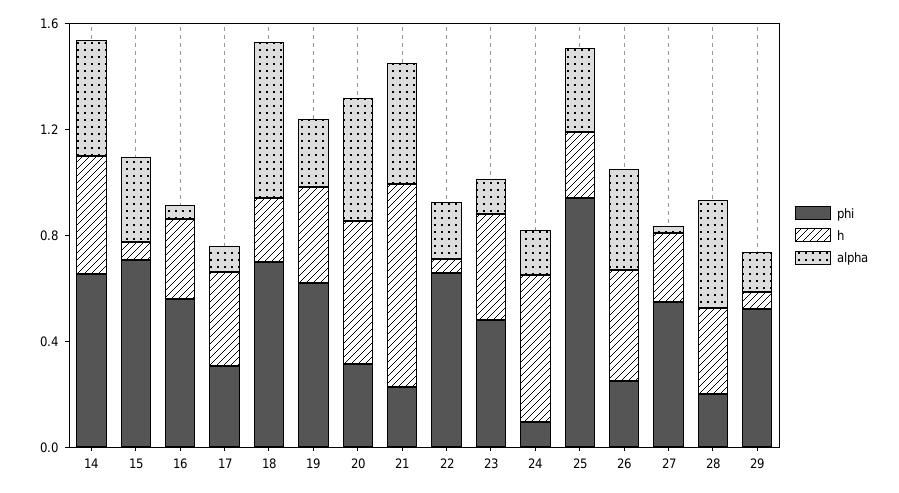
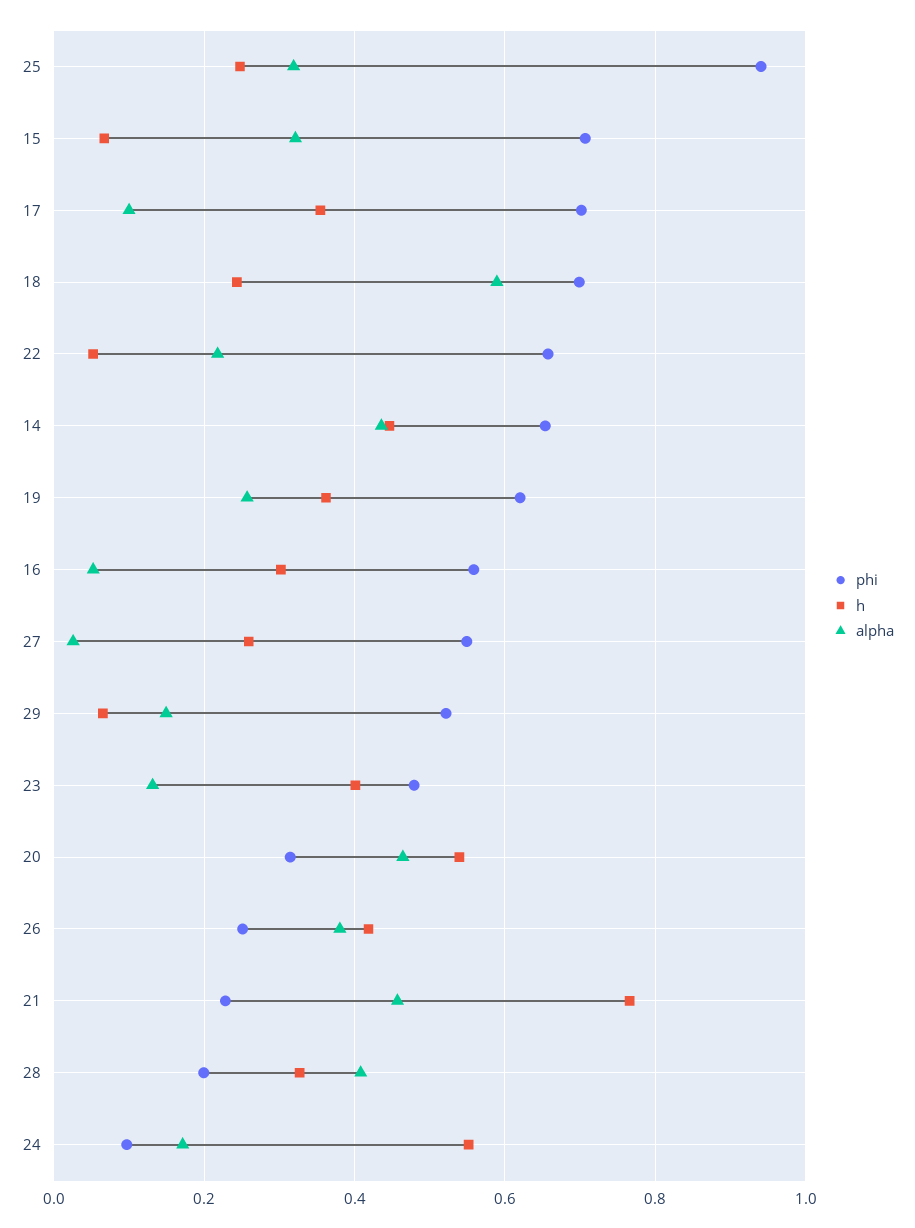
phi, 17: 0.3 -> 0.7

